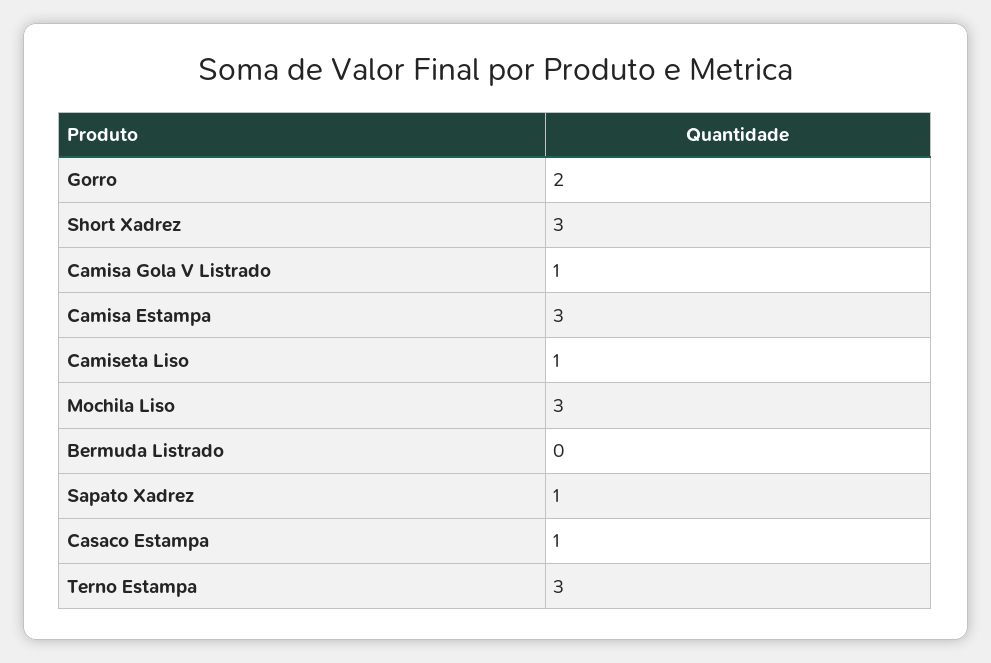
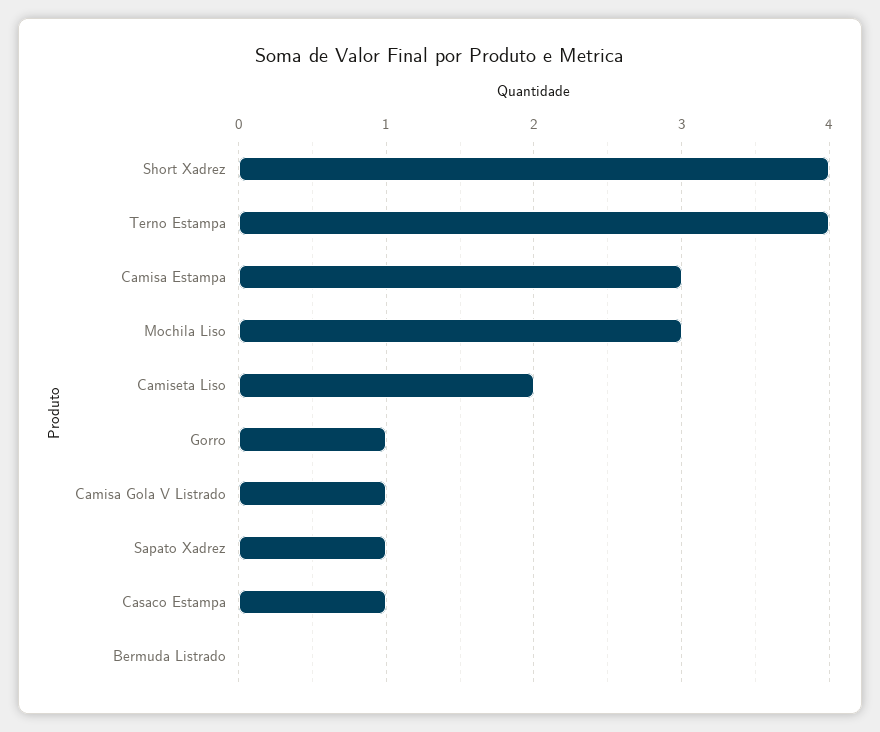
Gorro: 2 -> 1
Short Xadrez: 3 -> 4
Camiseta Liso: 1 -> 2
Terno Estampa: 3 -> 4

